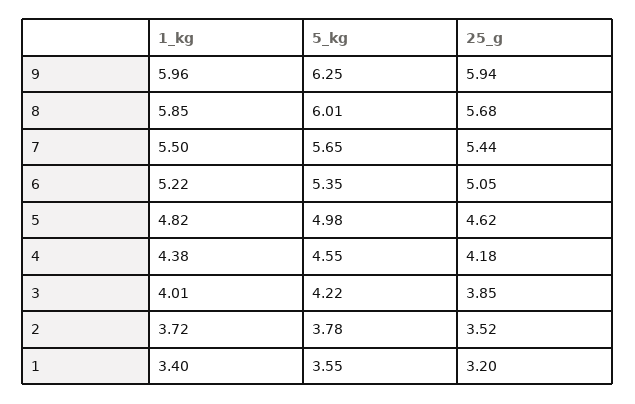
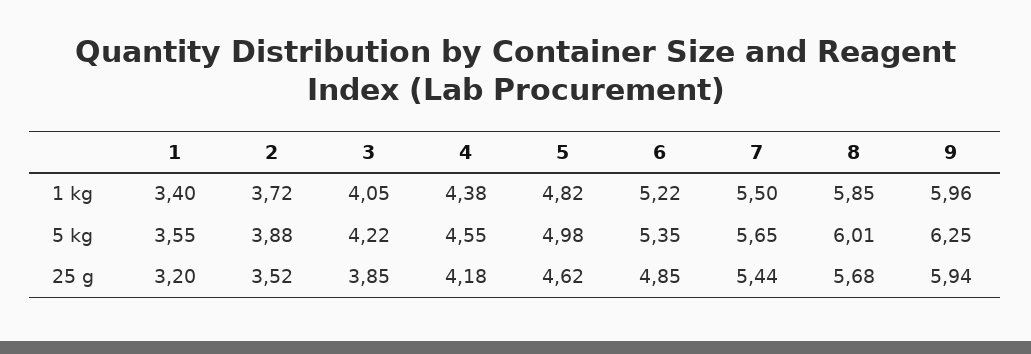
25_g, 6: 5.05 -> 4.85
1_kg, 3: 4.01 -> 4.05
5_kg, 2: 3.78 -> 3.88

